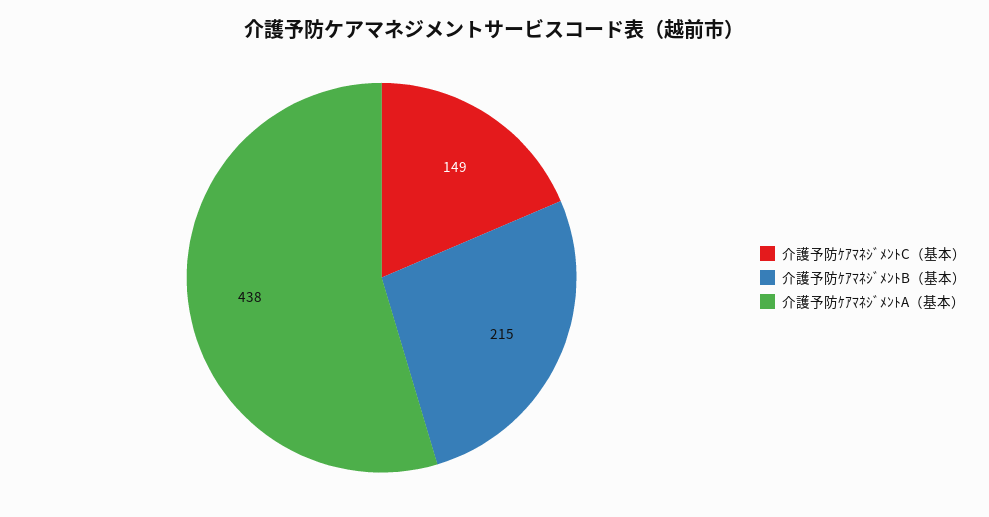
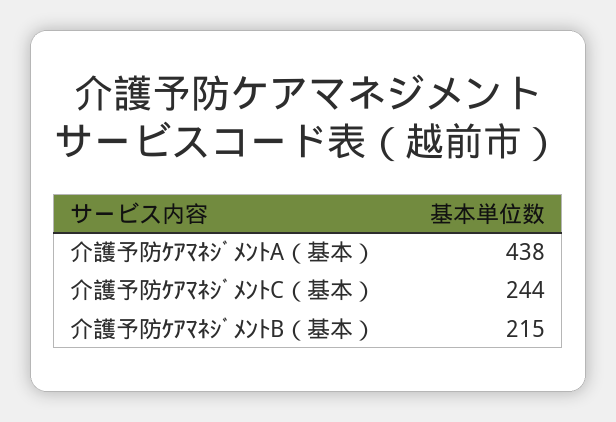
介護予防ｹｱﾏﾈｼﾞﾒﾝﾄC（基本）: 149 -> 244

